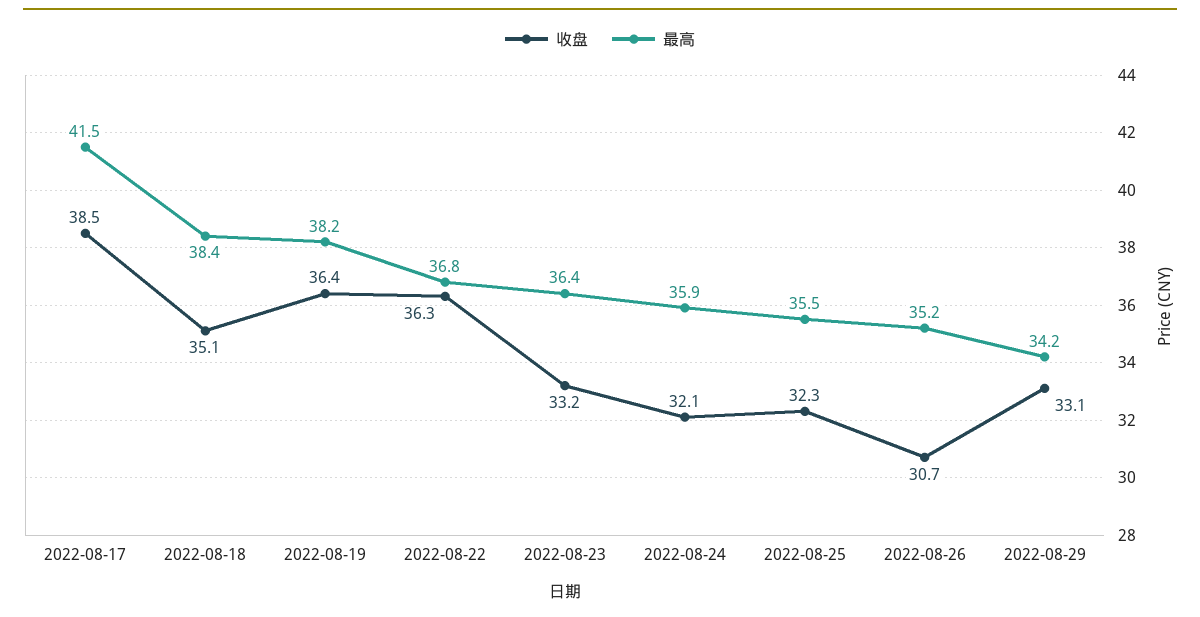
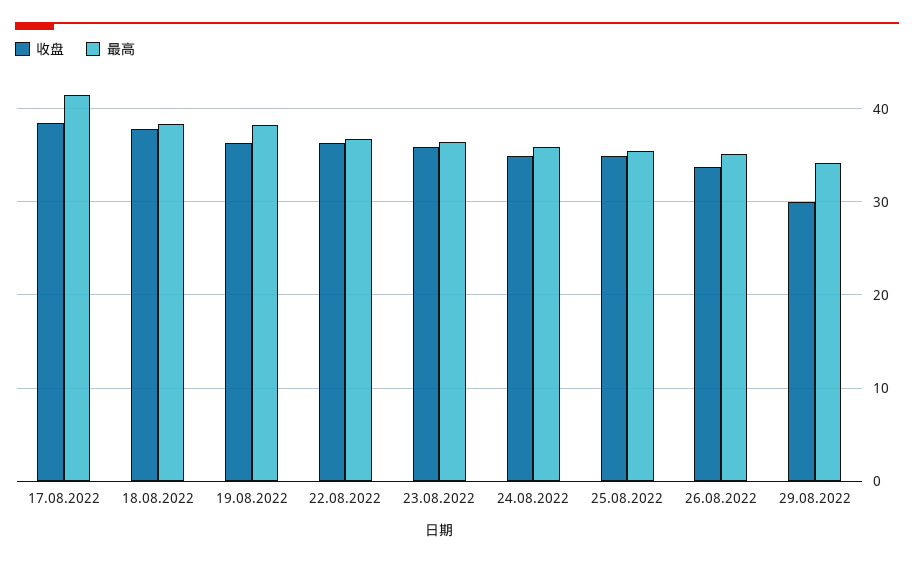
收盘, 2022-08-18: 35.1 -> 38
收盘, 2022-08-23: 33.2 -> 36
收盘, 2022-08-24: 32.1 -> 35
收盘, 2022-08-25: 32.3 -> 35
收盘, 2022-08-26: 30.7 -> 34
收盘, 2022-08-29: 33.1 -> 30

